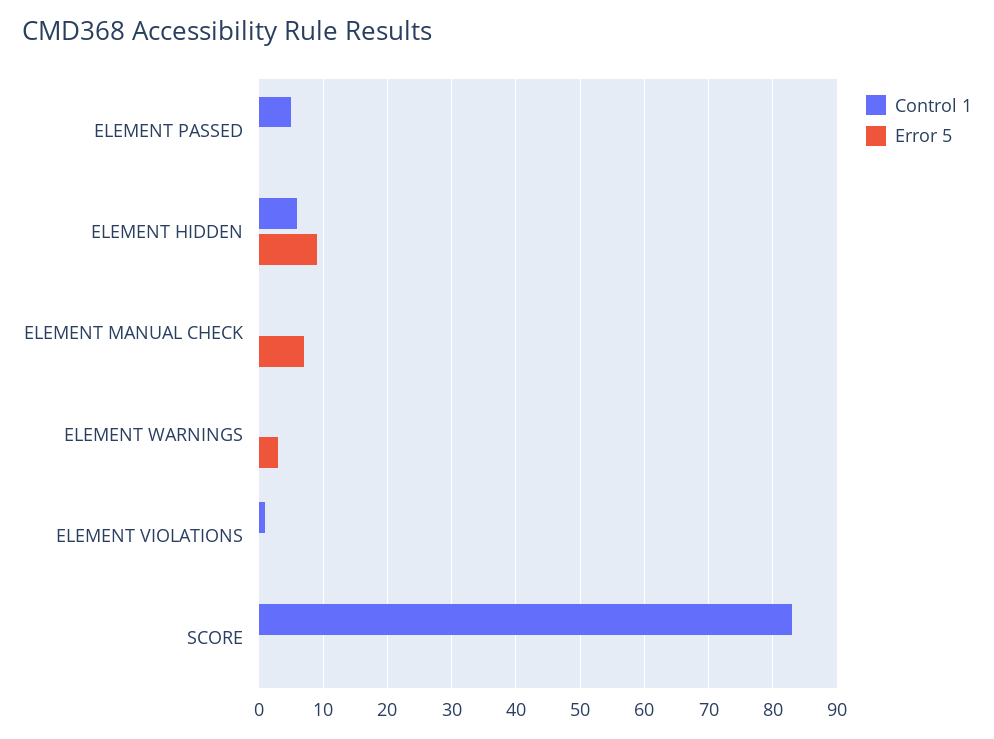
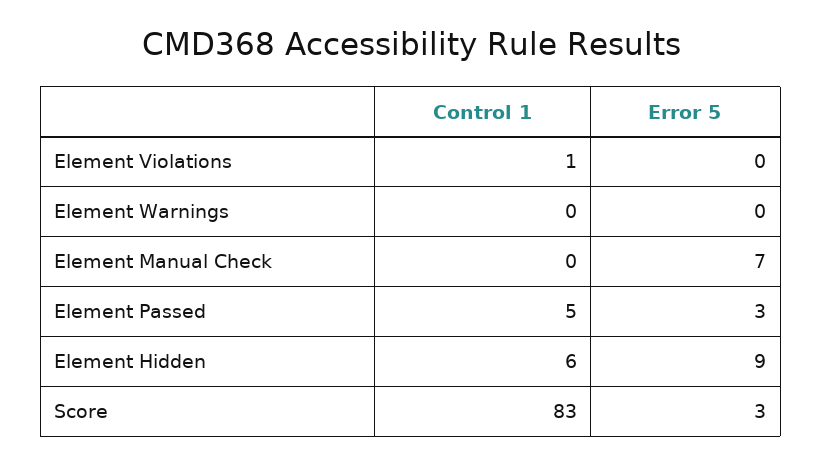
Error 5, ELEMENT PASSED: 0 -> 3
Error 5, ELEMENT WARNINGS: 3 -> 0
Error 5, SCORE: 0 -> 3

